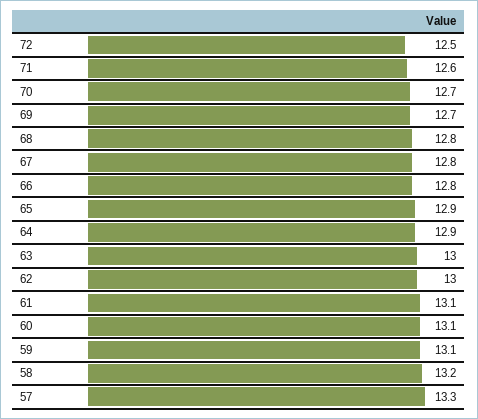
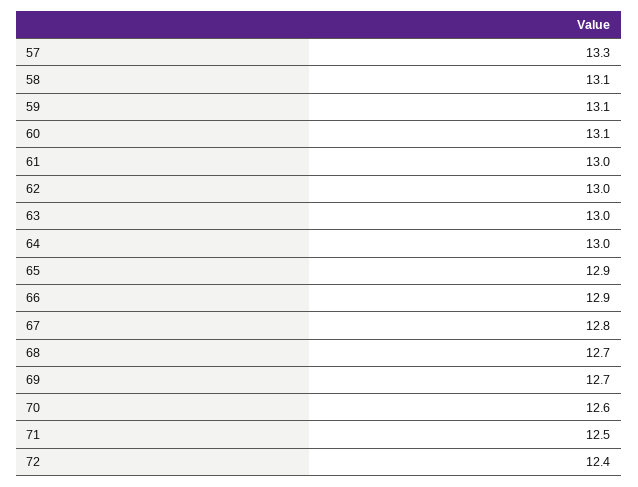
72: 12.5 -> 12.4
71: 12.6 -> 12.5
70: 12.7 -> 12.6
68: 12.8 -> 12.7
66: 12.8 -> 12.9
64: 12.9 -> 13
61: 13.1 -> 13
58: 13.2 -> 13.1

